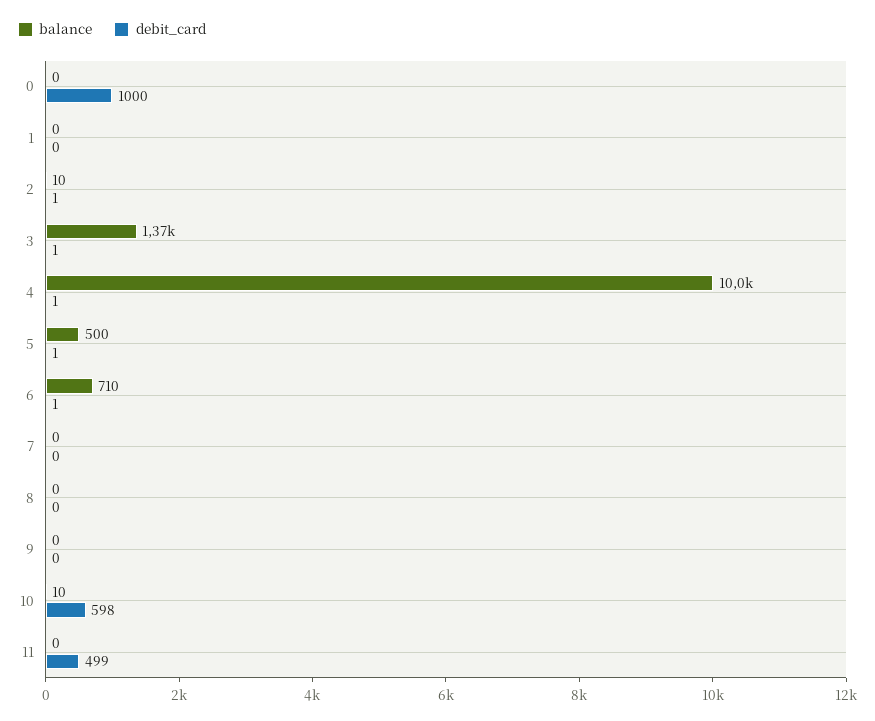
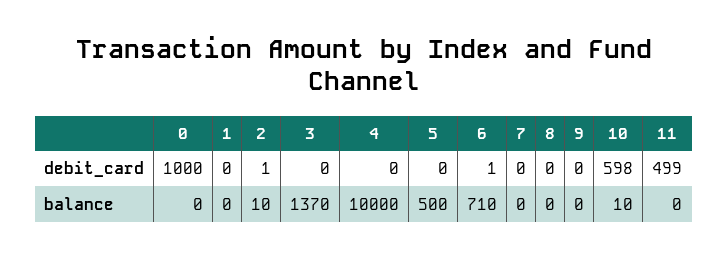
debit_card, 3: 1 -> 0
debit_card, 4: 1 -> 0
debit_card, 5: 1 -> 0

